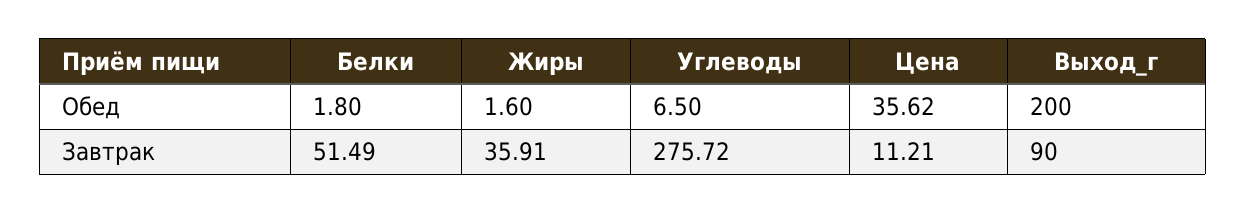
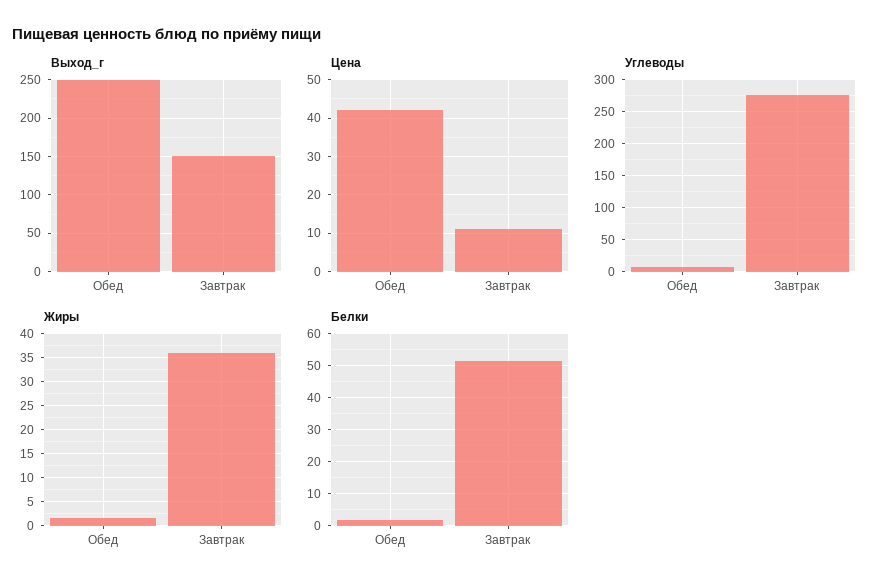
Цена, Обед: 35.62 -> 42
Выход_г, Обед: 200 -> 250
Выход_г, Завтрак: 90 -> 150

